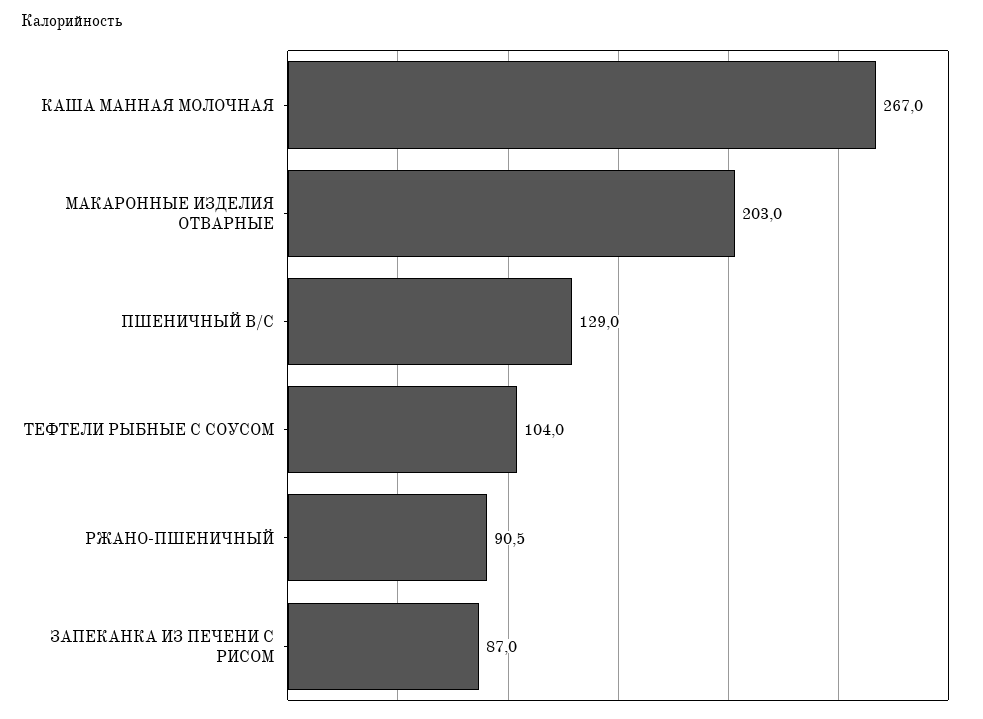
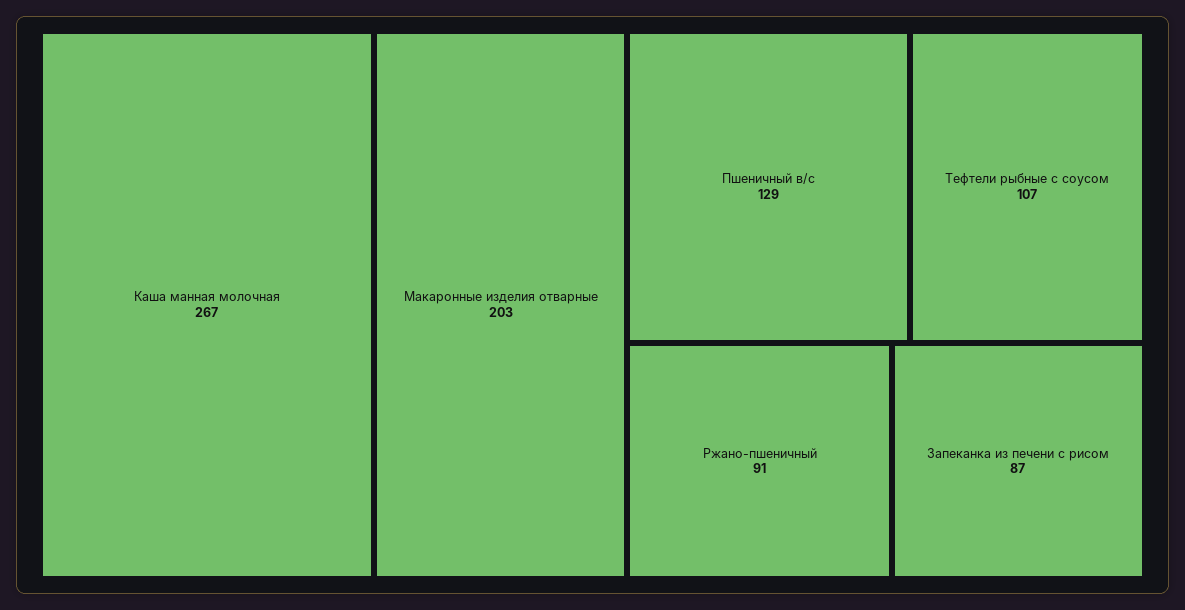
ТЕФТЕЛИ РЫБНЫЕ С СОУСОМ: 104 -> 107

